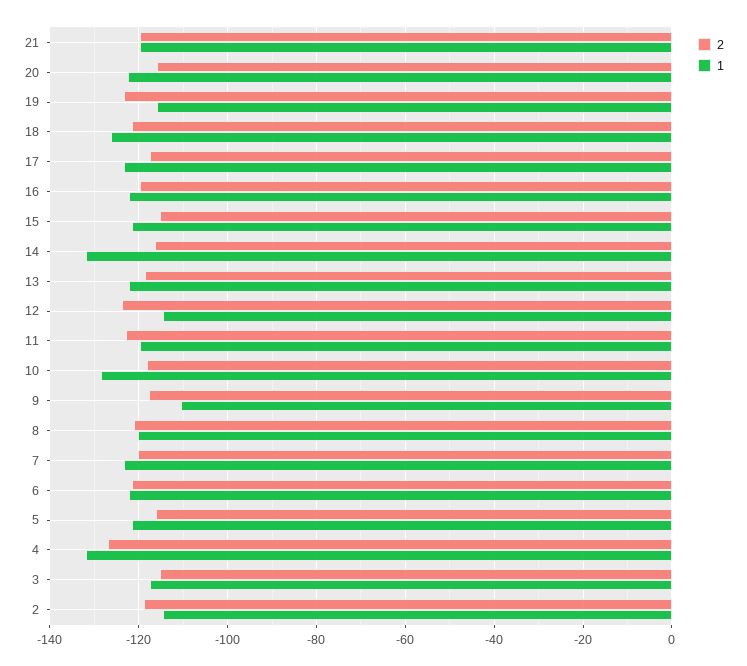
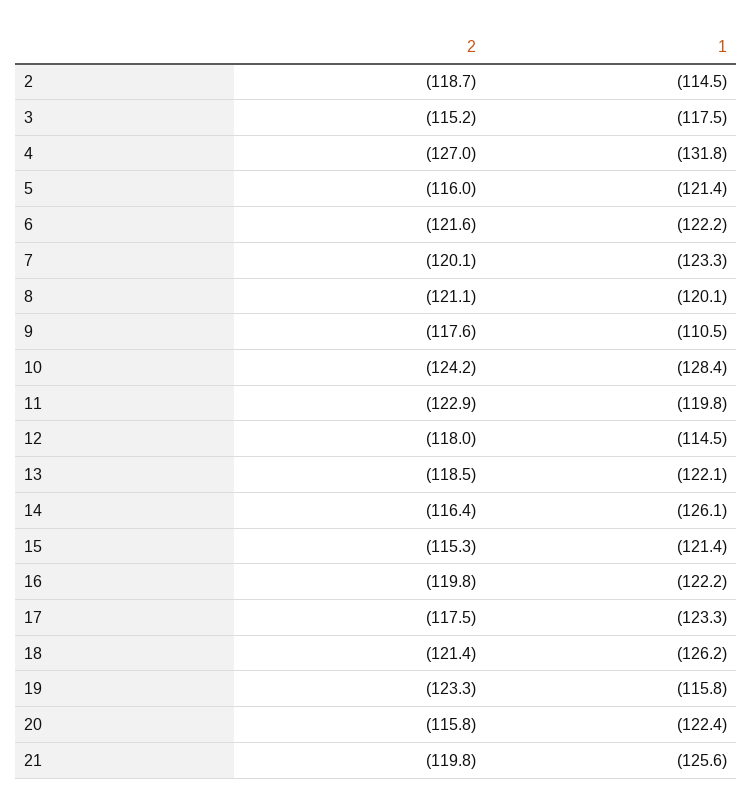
1, 21: -120 -> -125.6
1, 14: -132 -> -126.1
2, 12: -124 -> -118
2, 10: -118 -> -124.2

